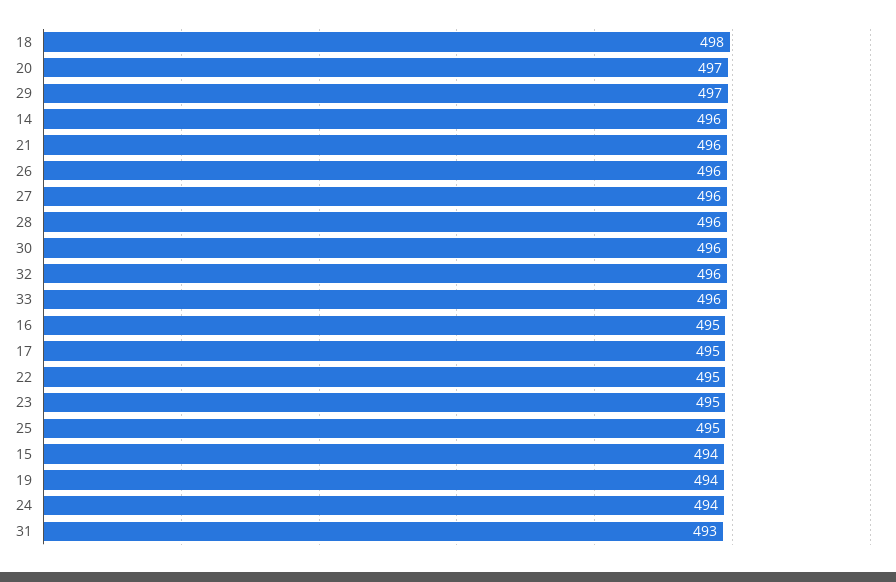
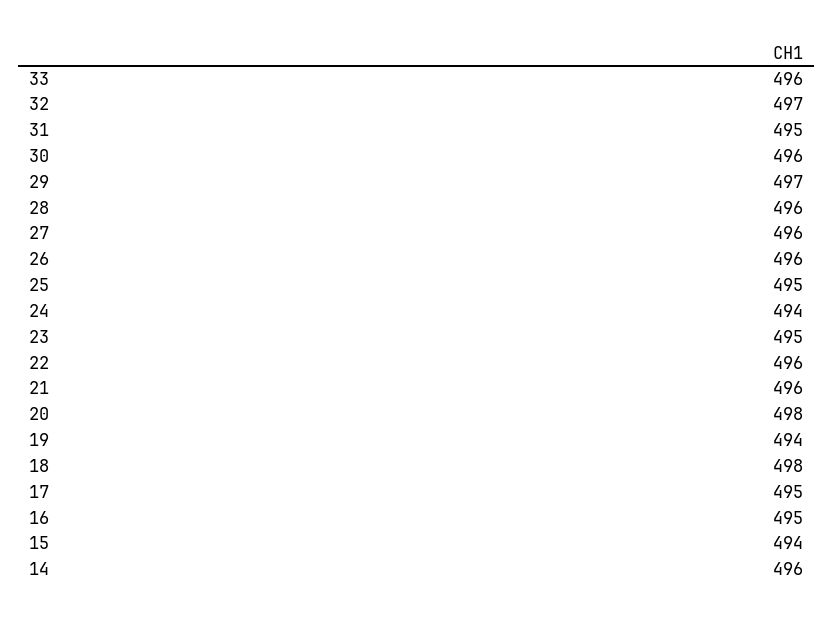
20: 497 -> 498
32: 496 -> 497
22: 495 -> 496
31: 493 -> 495

